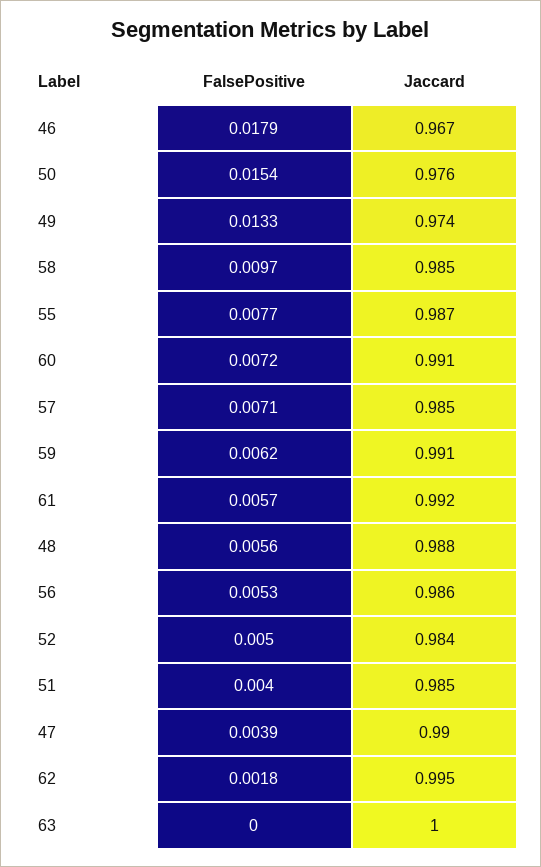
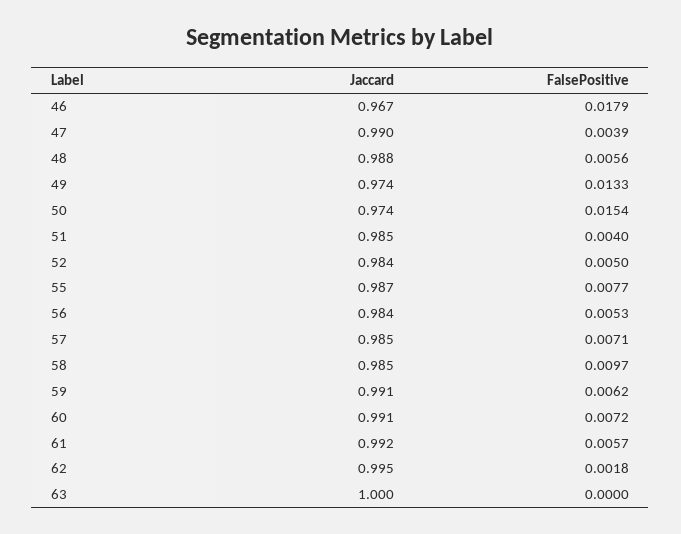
Jaccard, 50: 0.976 -> 0.974
Jaccard, 56: 0.986 -> 0.984

